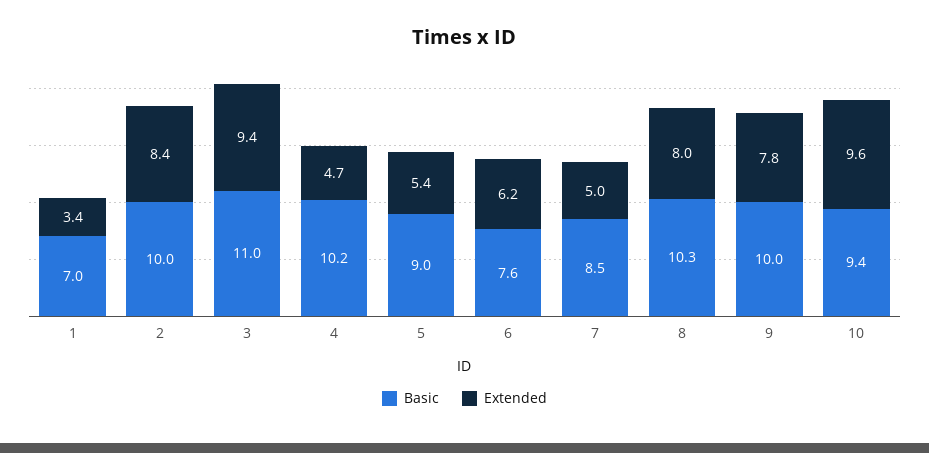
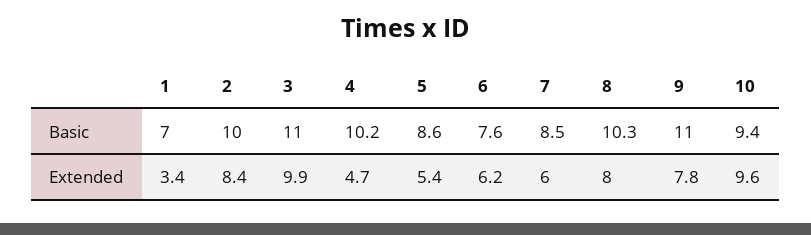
Extended, 3: 9.4 -> 9.9
Basic, 5: 9 -> 8.6
Extended, 7: 5 -> 6
Basic, 9: 10 -> 11

